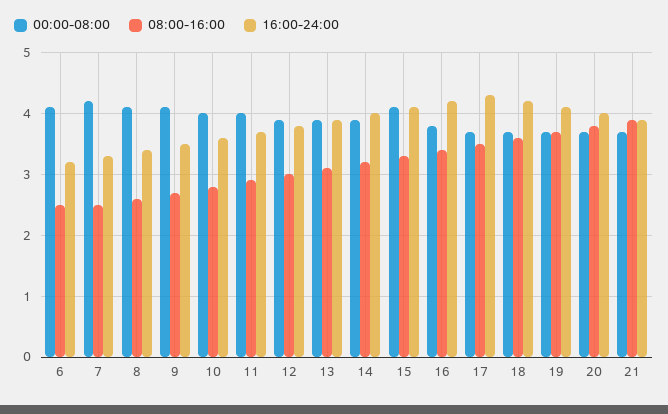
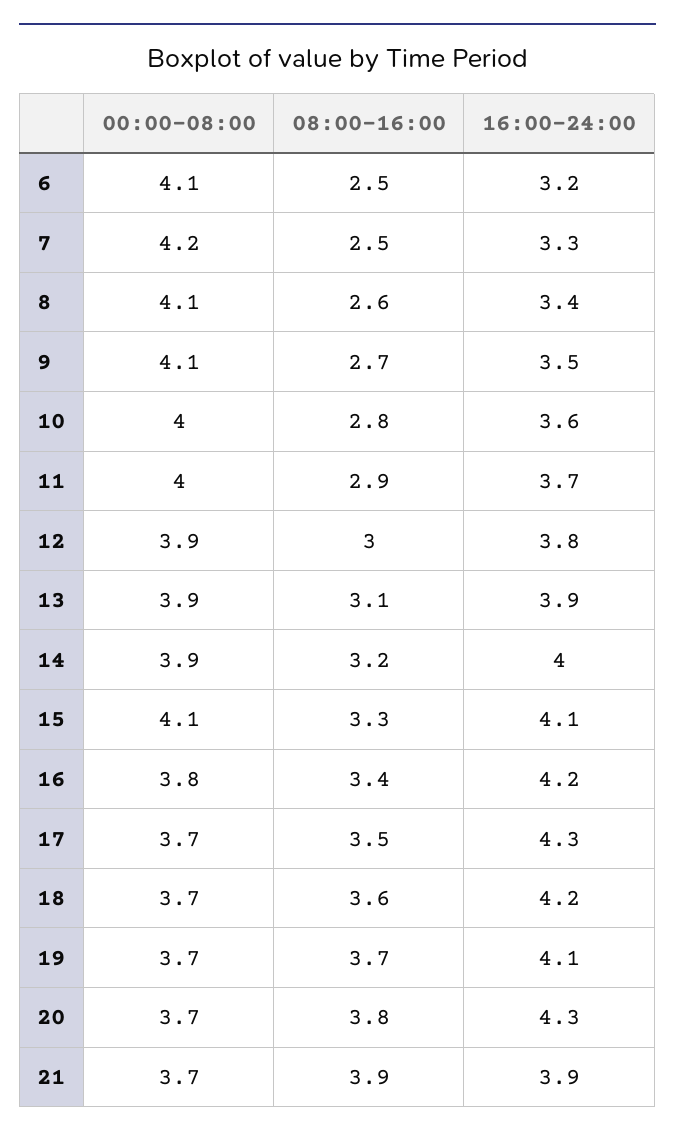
16:00-24:00, 20: 4 -> 4.3

